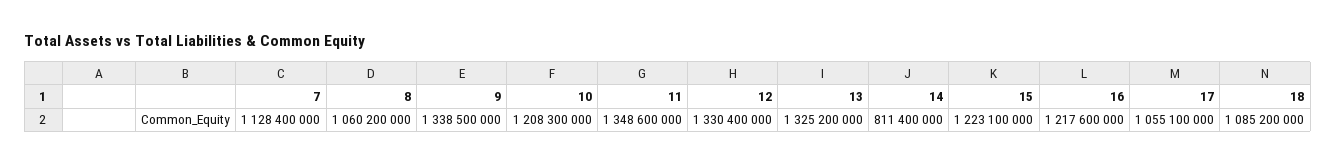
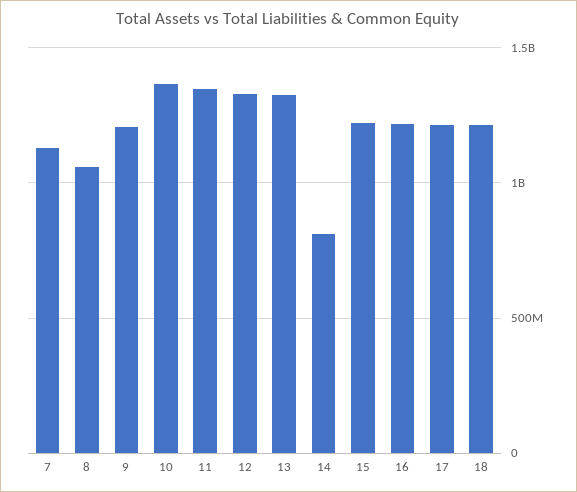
9: 1338500000 -> 1200000000
10: 1208300000 -> 1350000000
17: 1055100000 -> 1200000000
18: 1085200000 -> 1200000000

